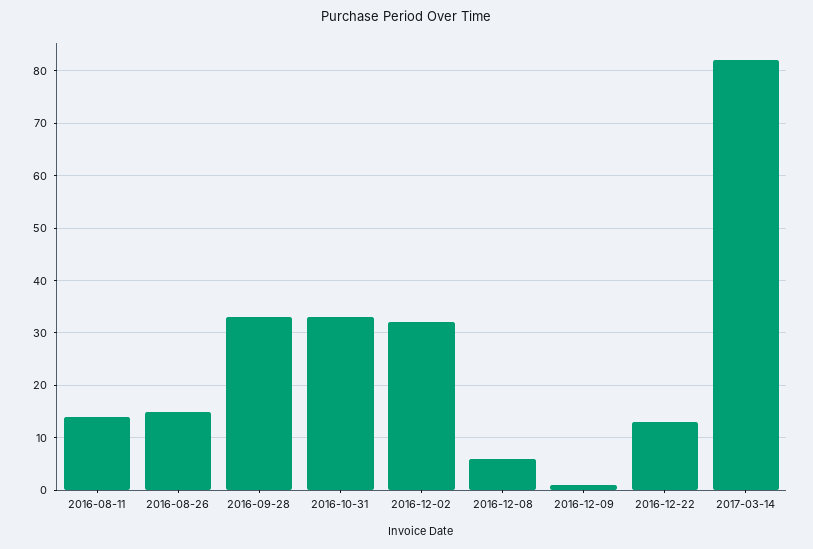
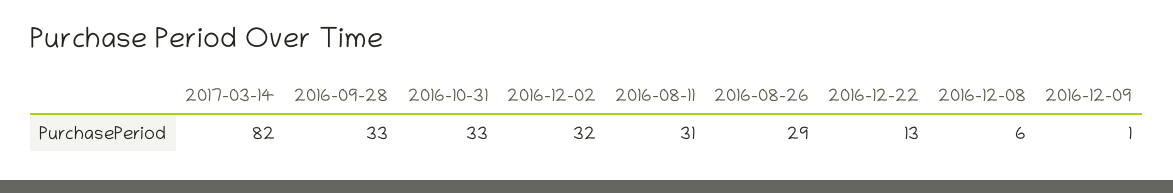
2016-08-11: 15 -> 31
2016-08-26: 15 -> 29

